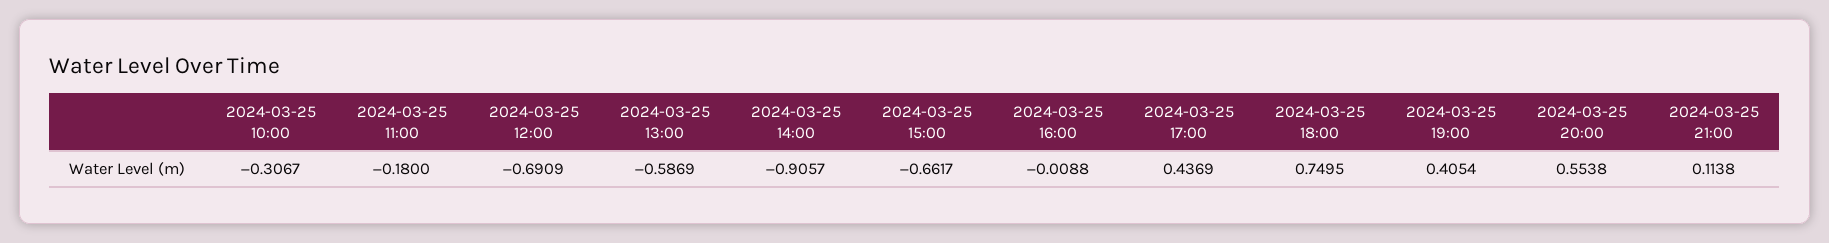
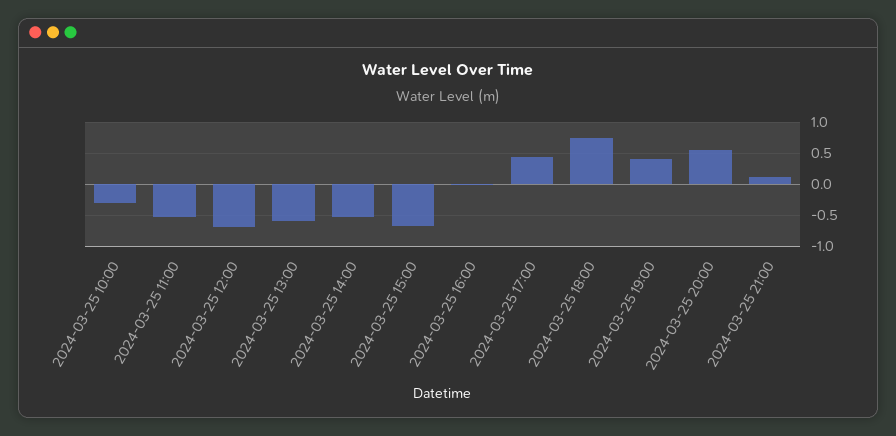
2024-03-25 11:00: -0.18 -> -0.5
2024-03-25 14:00: -0.9057 -> -0.5

